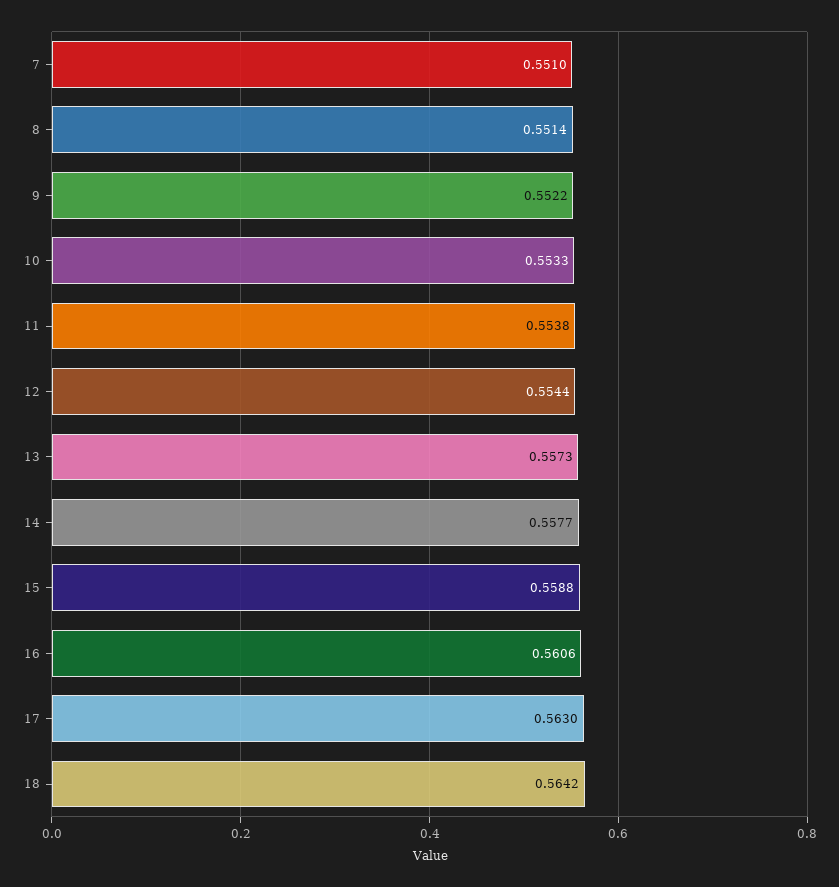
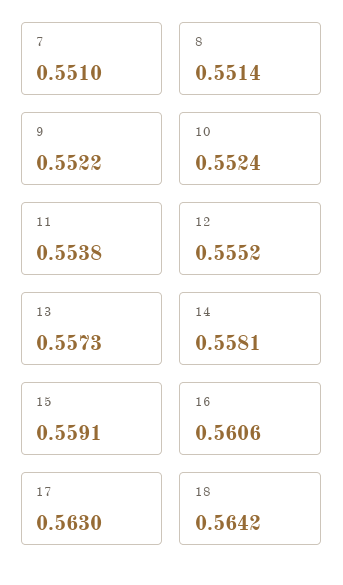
10: 0.5533 -> 0.5524
12: 0.5544 -> 0.5552
14: 0.5577 -> 0.5581
15: 0.5588 -> 0.5591

